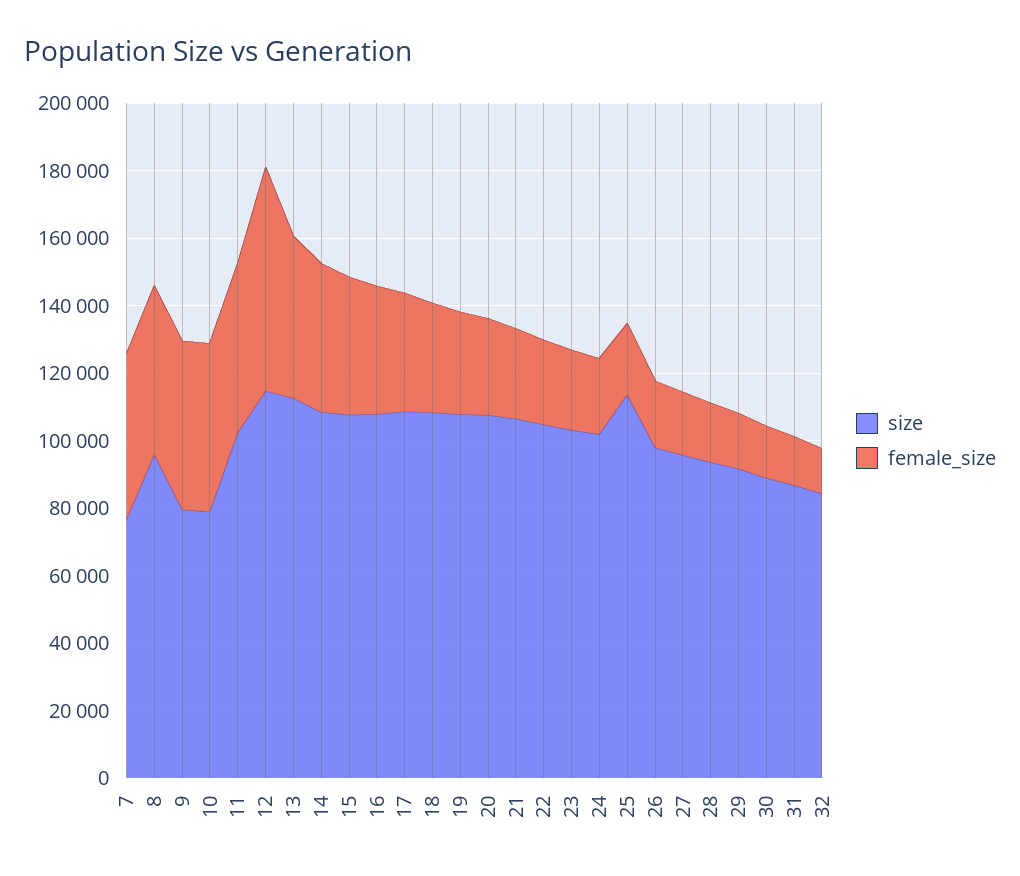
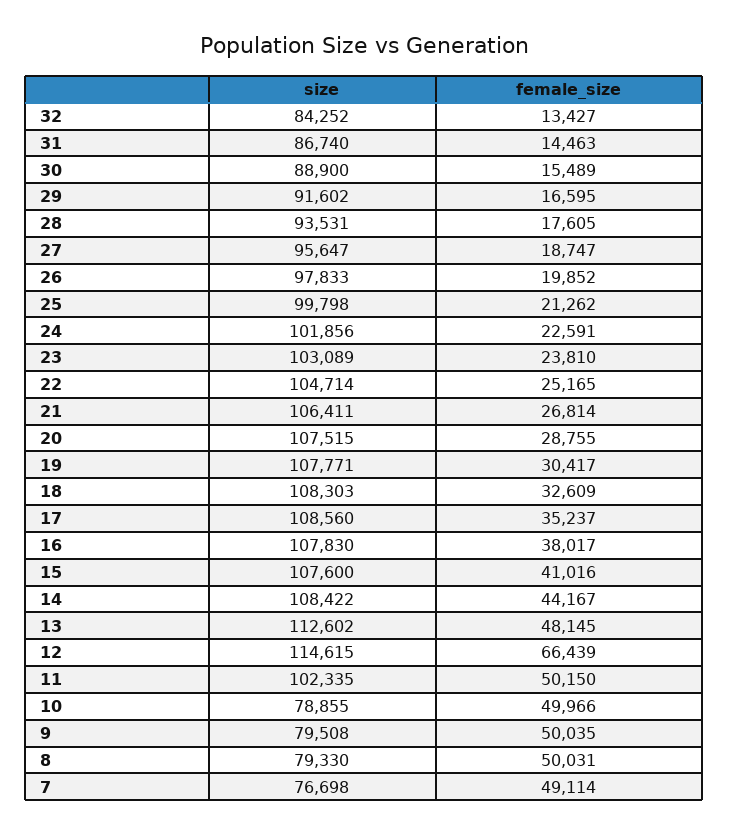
size, 8: 95000 -> 79330
size, 25: 115000 -> 99798

